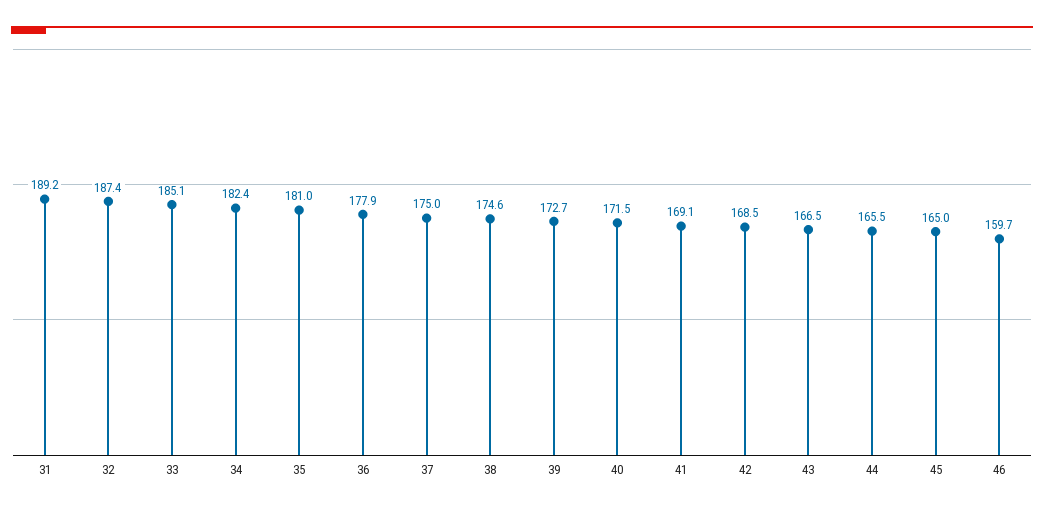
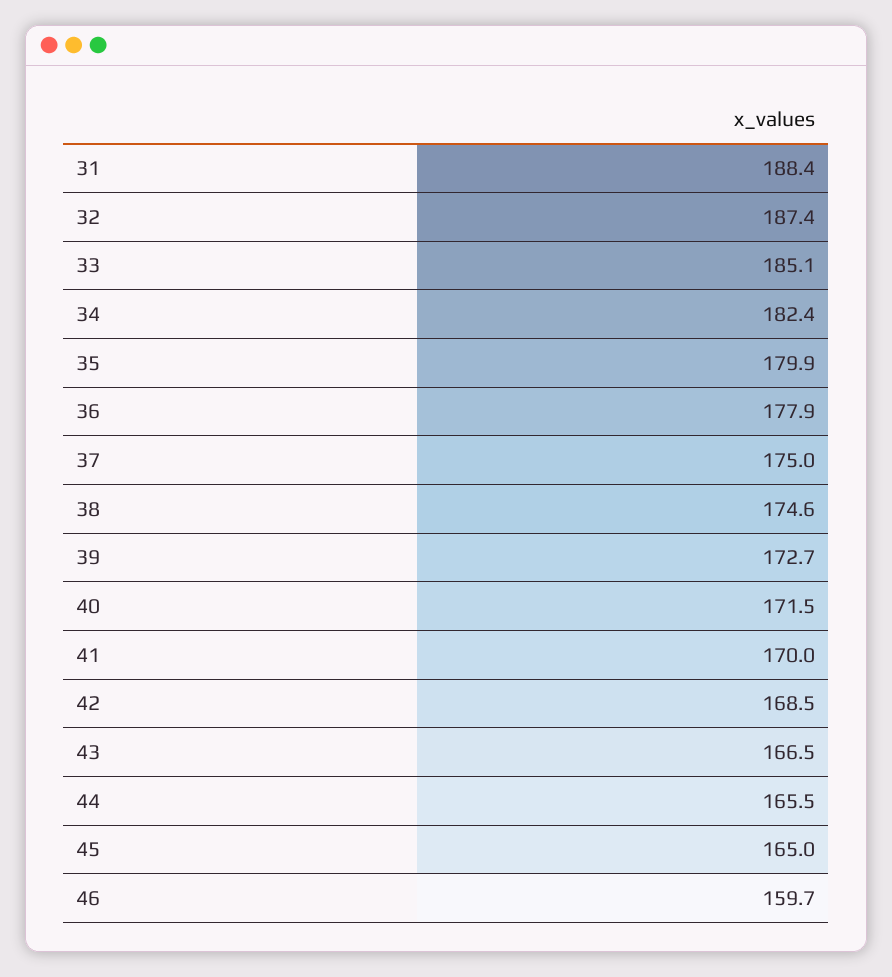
31: 189.2 -> 188.4
35: 181 -> 179.9
41: 169.1 -> 170

